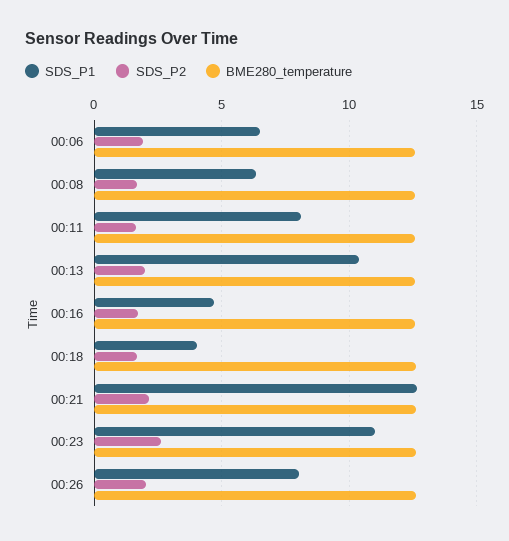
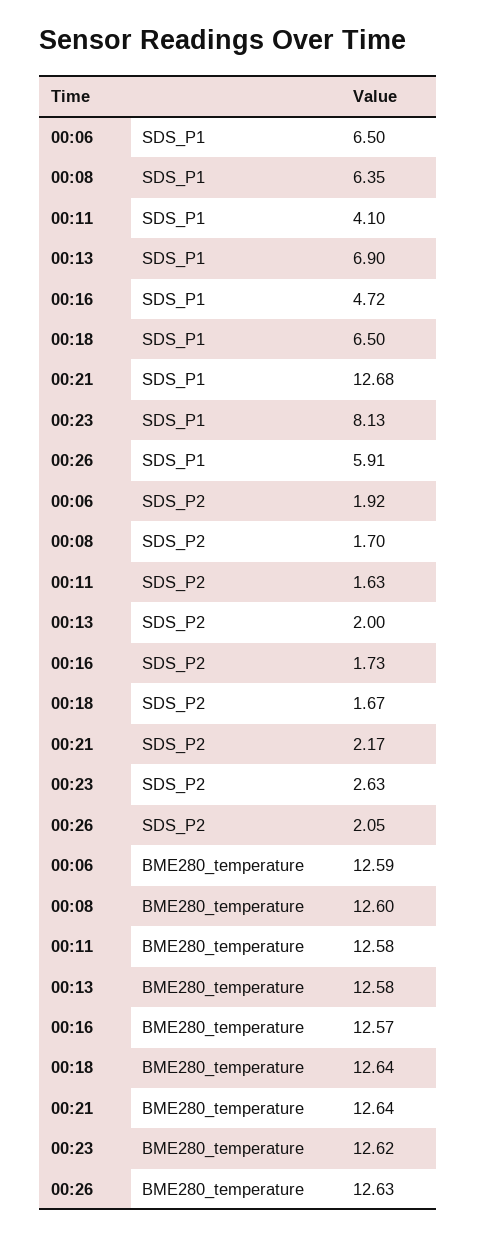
SDS_P1, 00:11: 8 -> 4.1
SDS_P1, 00:13: 10.5 -> 6.9
SDS_P1, 00:18: 4 -> 6.5
SDS_P1, 00:23: 11 -> 8.13
SDS_P1, 00:26: 8 -> 5.91

